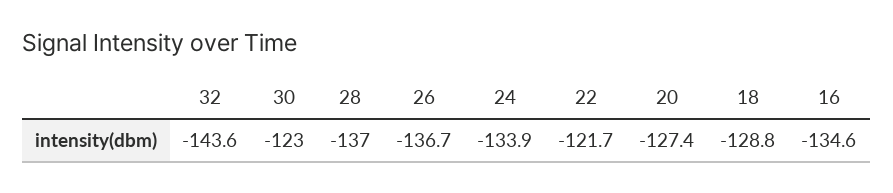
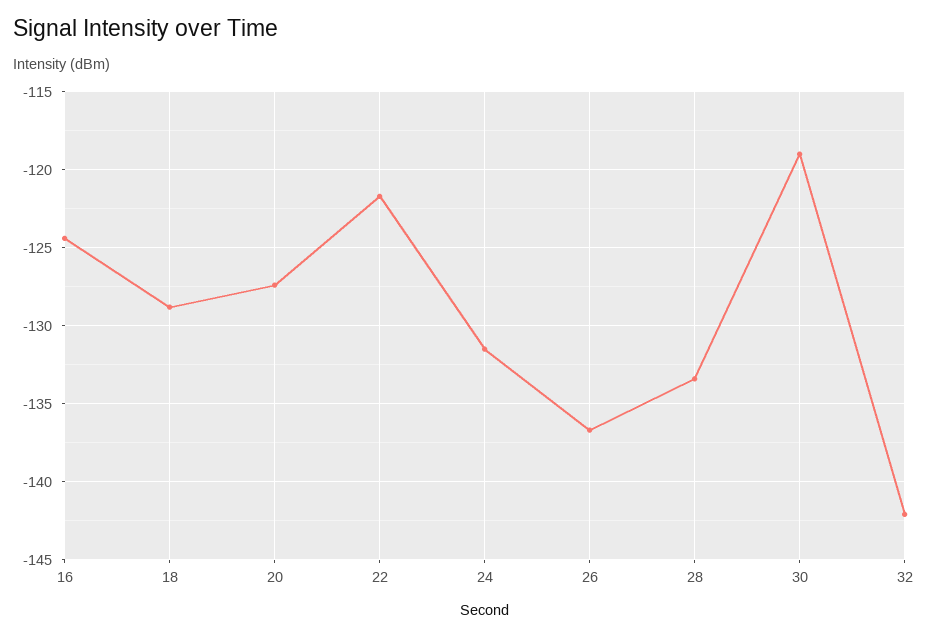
32: -143.6 -> -142
30: -123 -> -119
28: -137 -> -133.5
24: -133.9 -> -131.5
16: -134.6 -> -124.5

